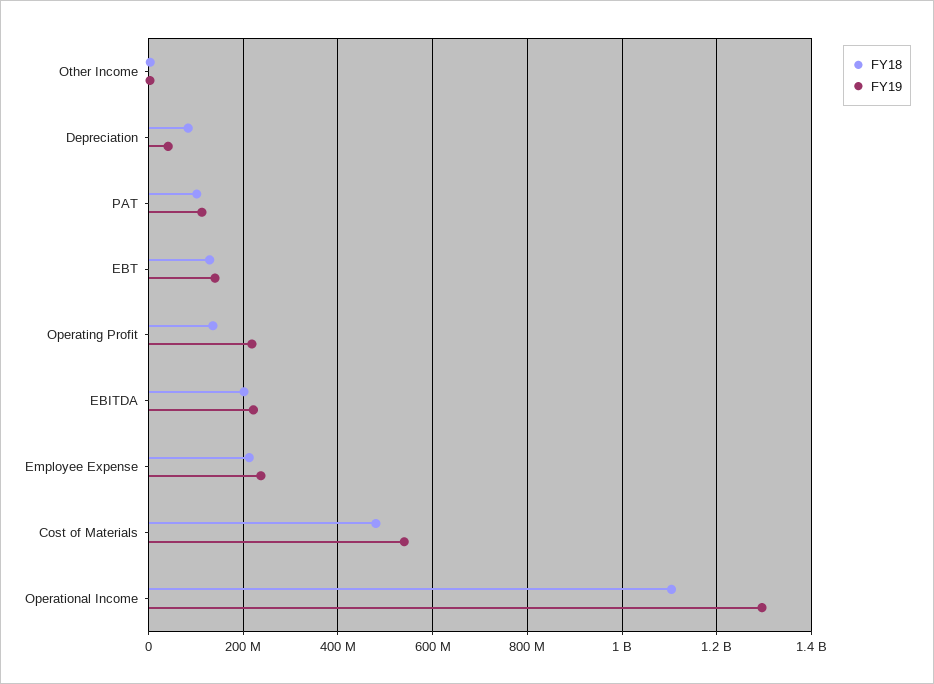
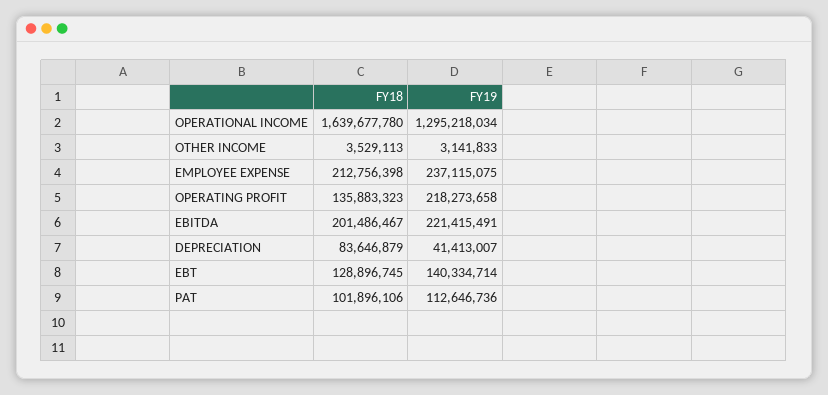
FY18, Cost of Materials: 480000000 -> none
FY19, Cost of Materials: 540000000 -> none
FY18, Operational Income: 1100000000 -> 1639677780

